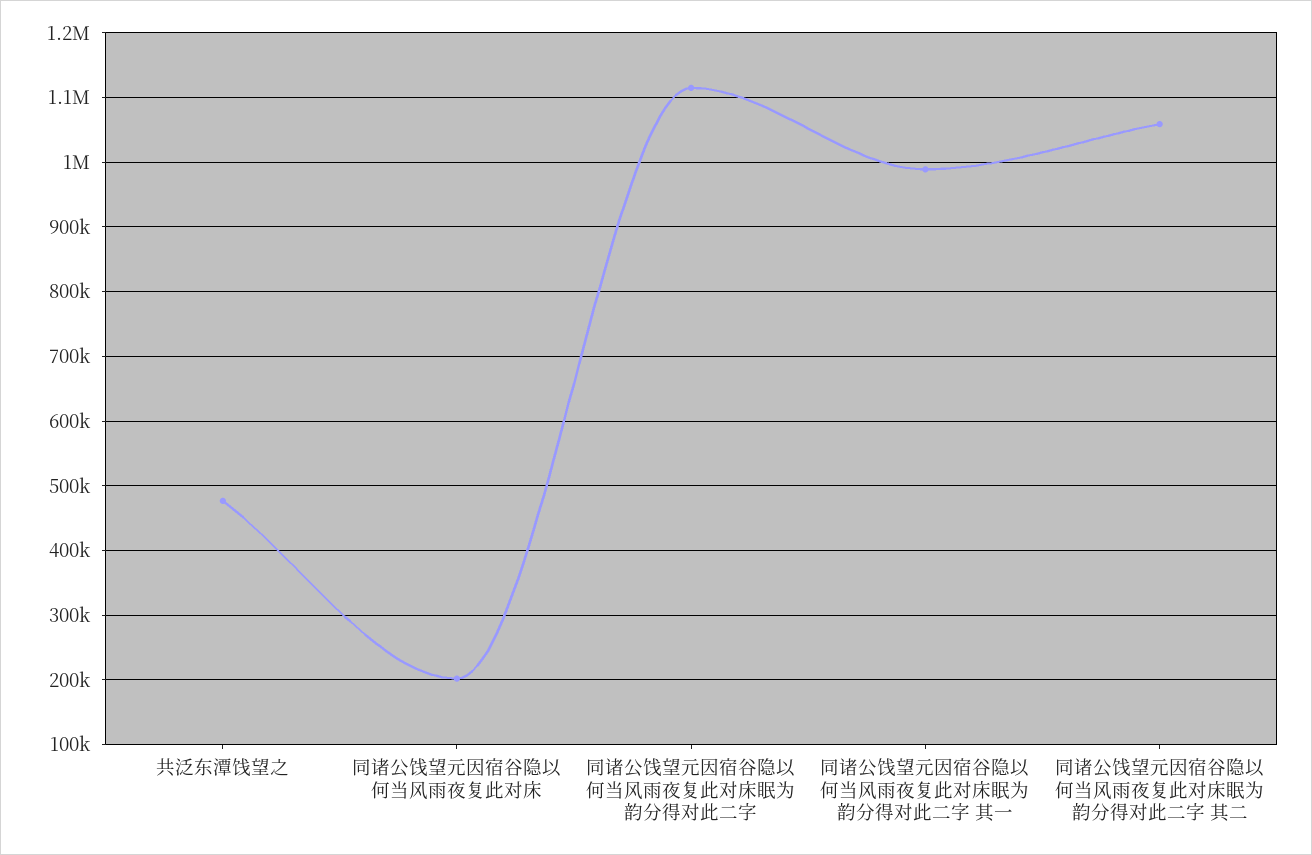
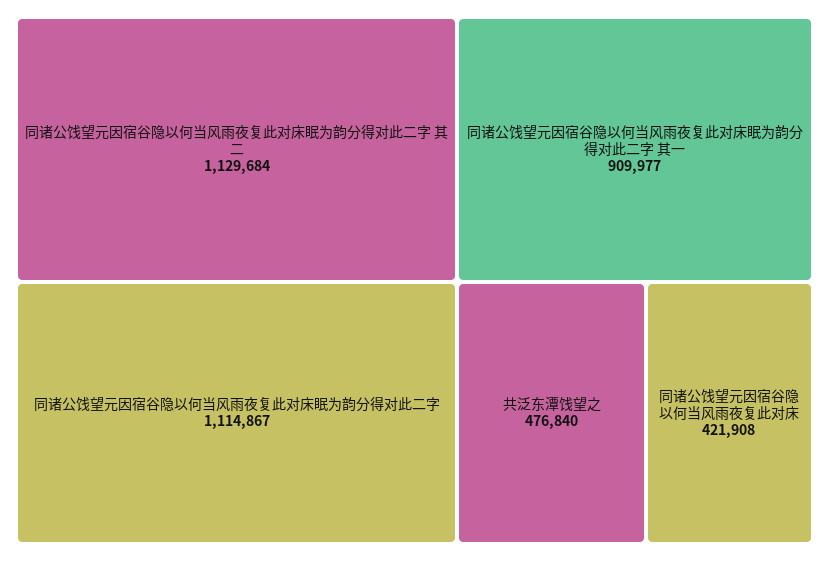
同诸公饯望元因宿谷隐以何当风雨夜复此对床: 200000 -> 421908
同诸公饯望元因宿谷隐以何当风雨夜复此对床眠为韵分得对此二字 其一: 990000 -> 909977
同诸公饯望元因宿谷隐以何当风雨夜复此对床眠为韵分得对此二字 其二: 1060000 -> 1129684

